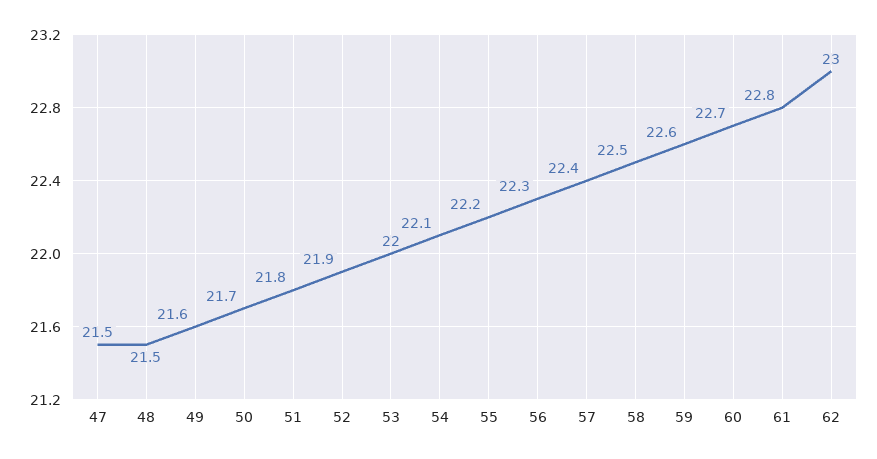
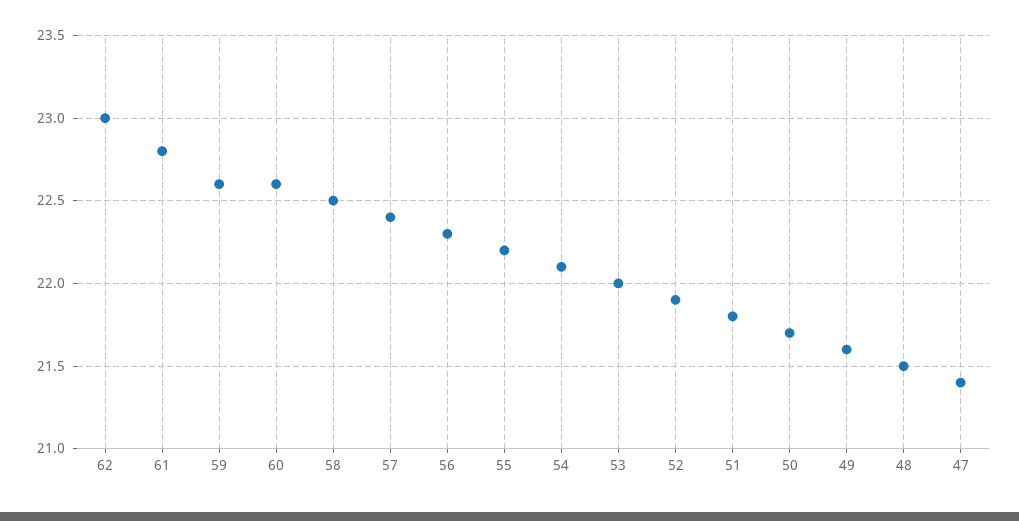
47: 21.5 -> 21.4
60: 22.7 -> 22.6

